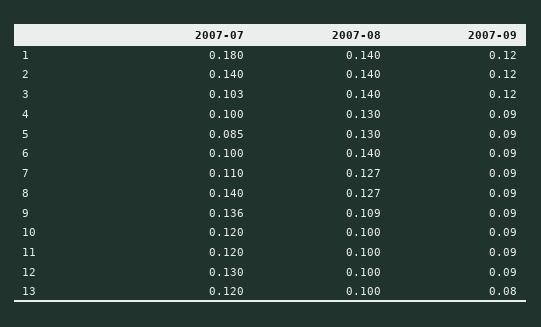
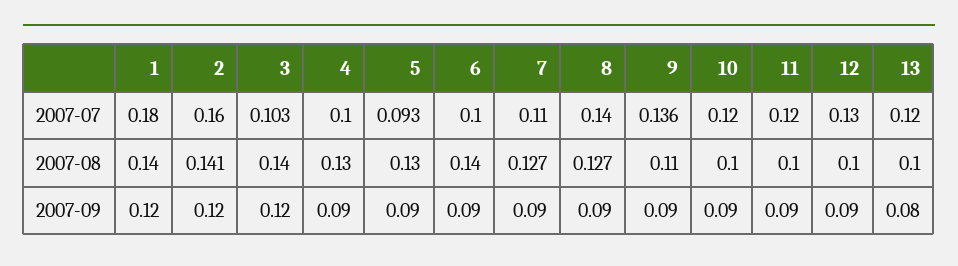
2007-07, 2: 0.14 -> 0.16
2007-08, 2: 0.14 -> 0.141
2007-07, 5: 0.085 -> 0.093
2007-08, 9: 0.109 -> 0.11

